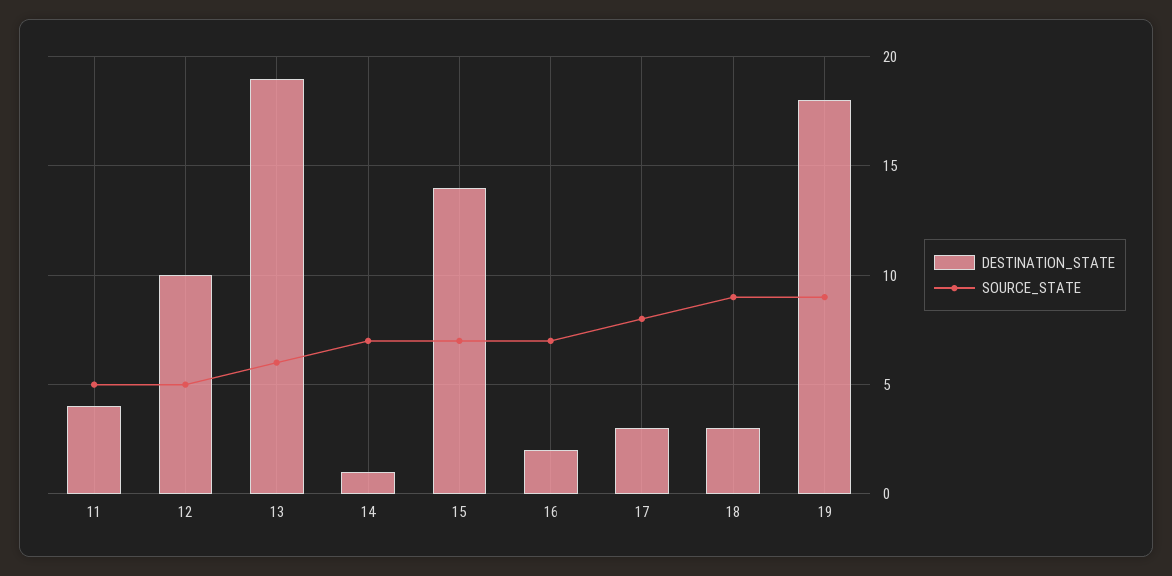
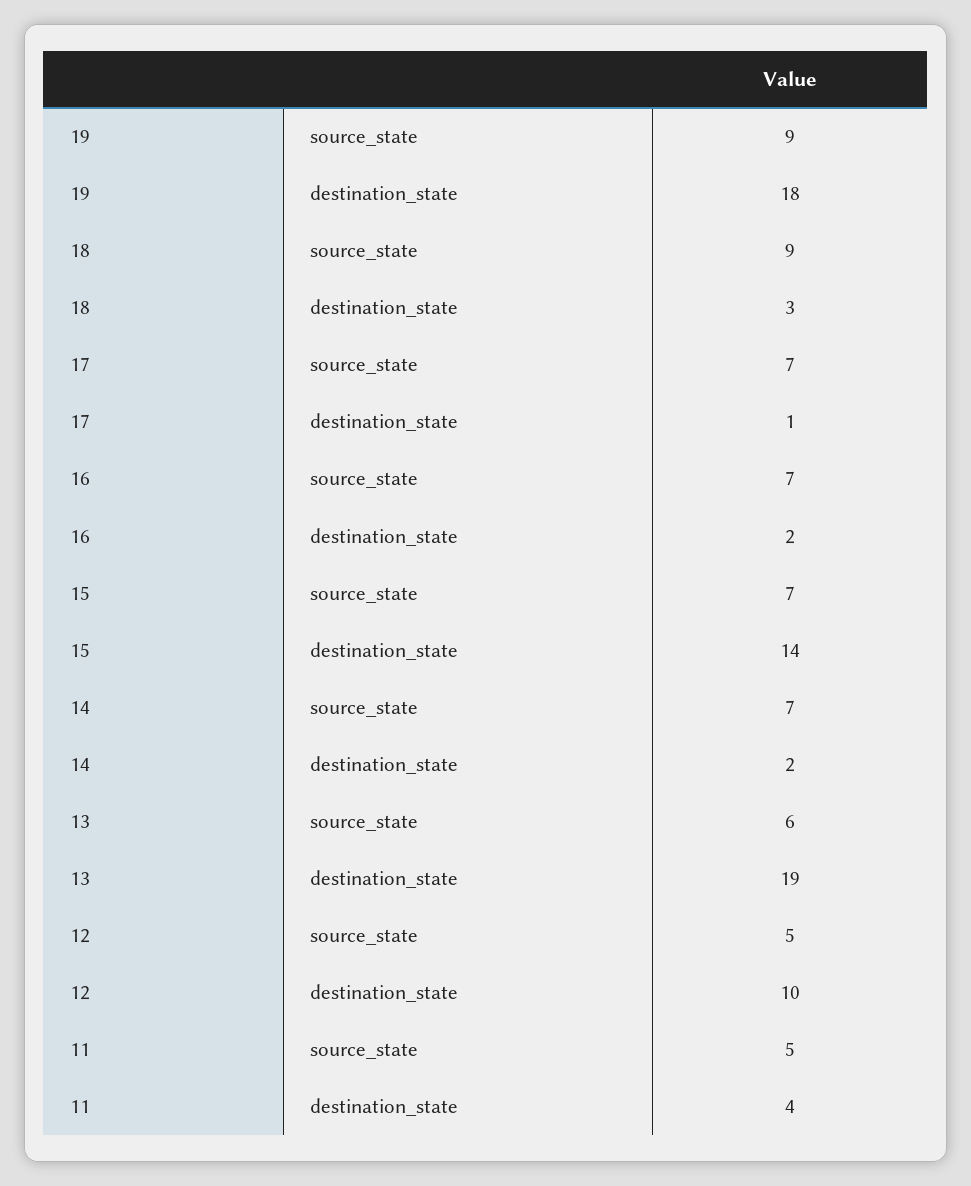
DESTINATION_STATE, 14: 1 -> 2
DESTINATION_STATE, 17: 3 -> 1
SOURCE_STATE, 17: 8 -> 7

